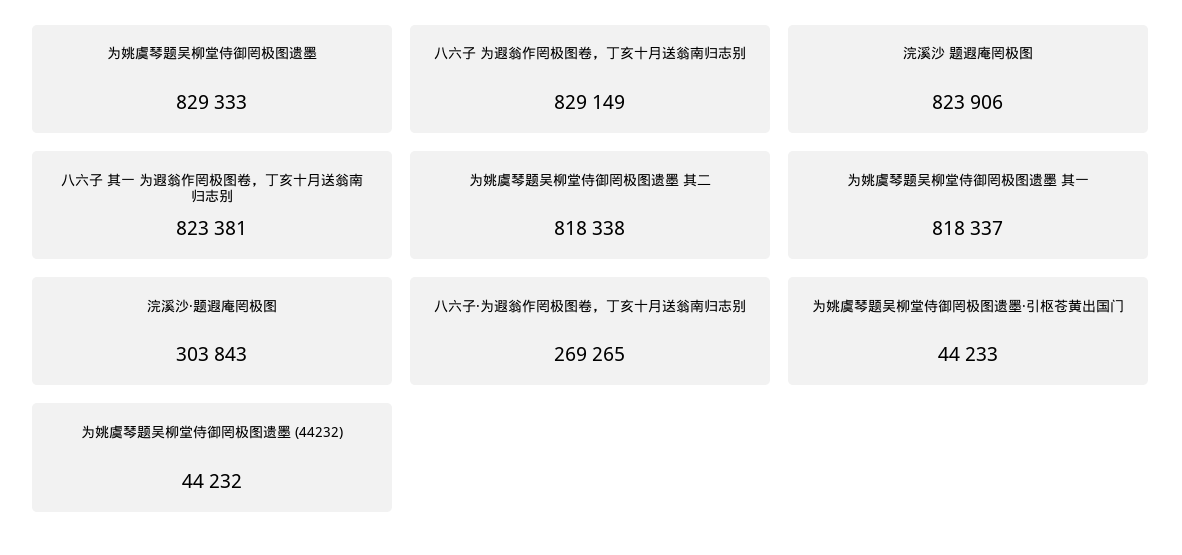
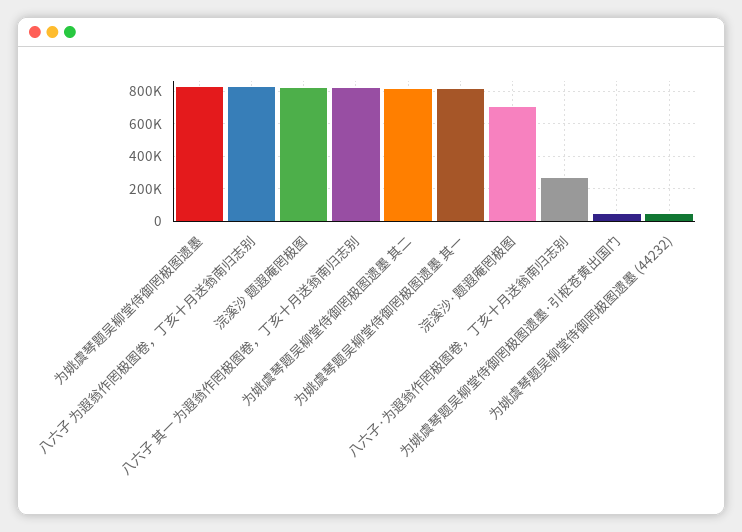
浣溪沙·题遐庵罔极图: 303843 -> 700000

